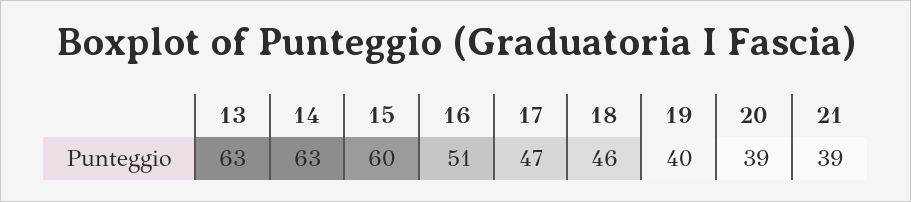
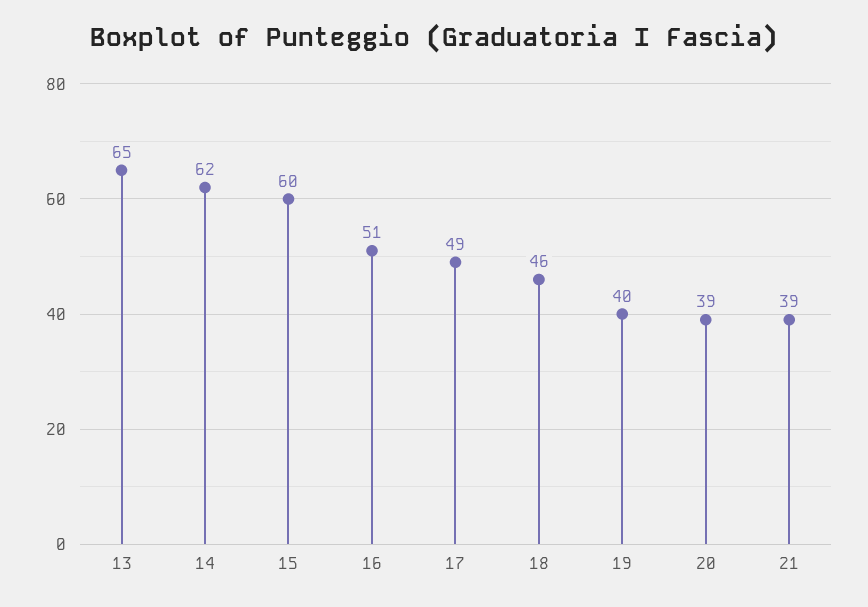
13: 63 -> 65
14: 63 -> 62
17: 47 -> 49

